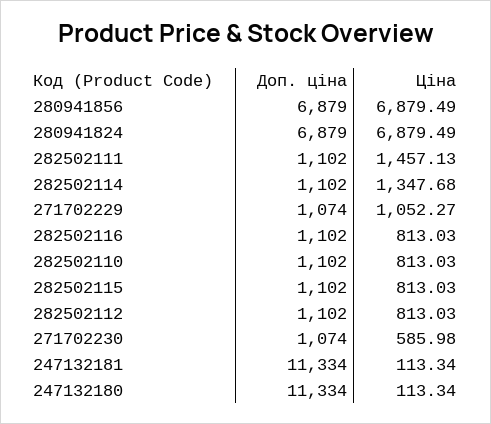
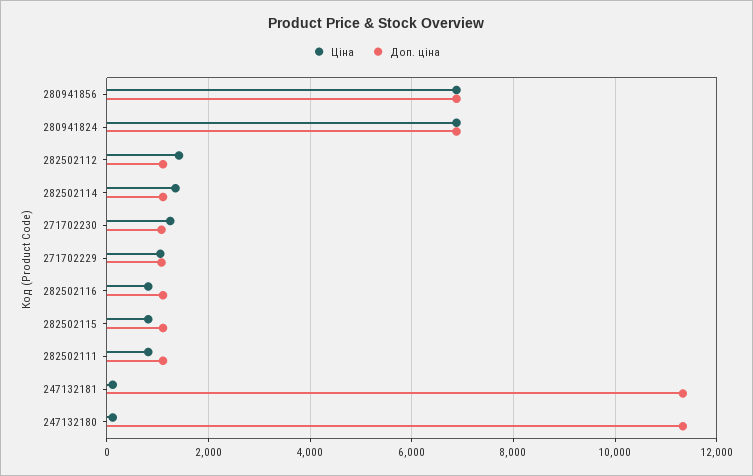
Ціна, 282502111: 1457.13 -> 800
Доп. ціна, 282502110: 1102 -> none
Ціна, 282502110: 813.03 -> none
Ціна, 282502112: 813.03 -> 1400
Ціна, 271702230: 585.98 -> 1200

